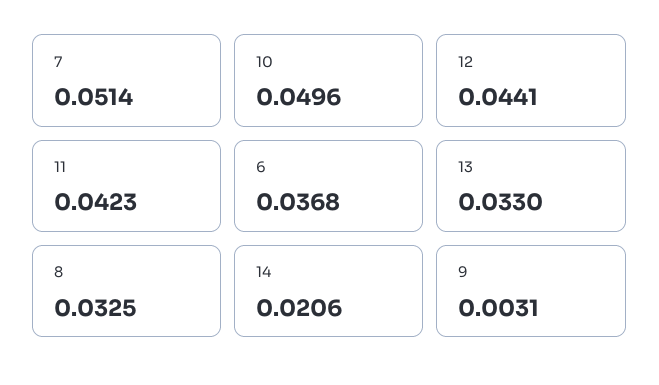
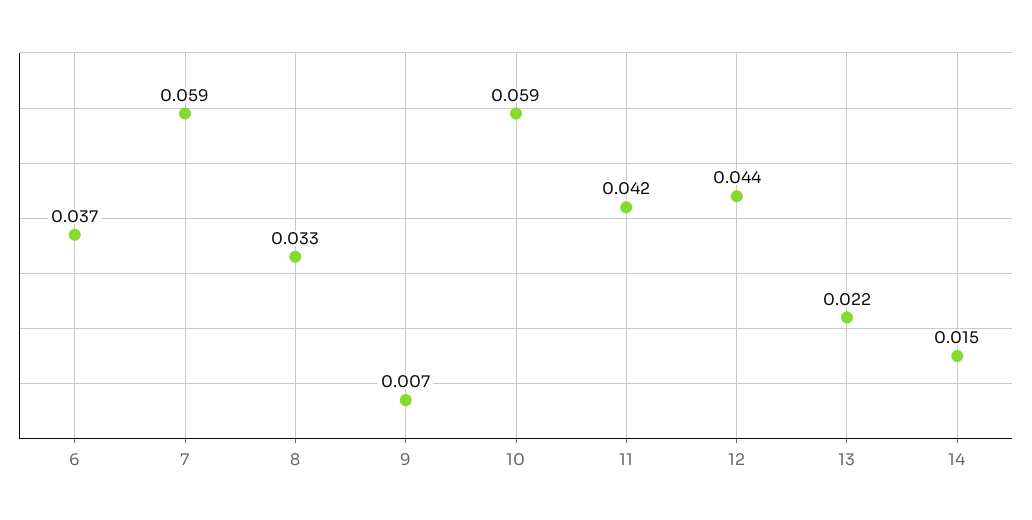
7: 0.0514 -> 0.059
10: 0.0496 -> 0.059
13: 0.033 -> 0.022
14: 0.0206 -> 0.015
9: 0.0031 -> 0.007

